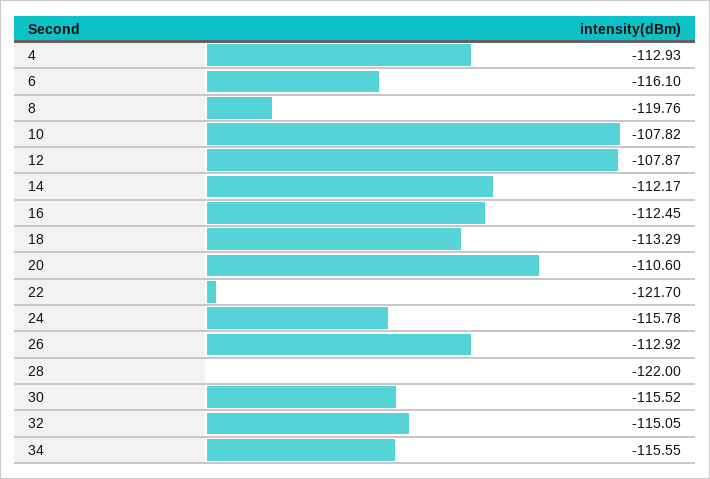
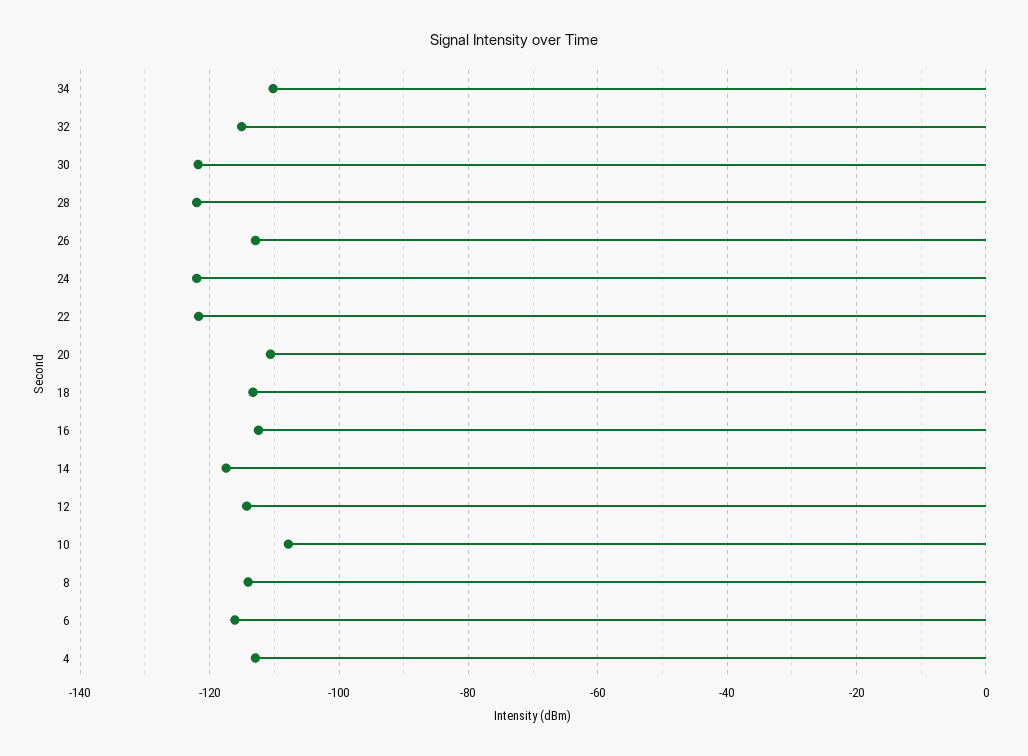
8: -119.76 -> -114
12: -107.87 -> -114
14: -112.17 -> -118
24: -115.78 -> -122
30: -115.52 -> -122
34: -115.55 -> -110

